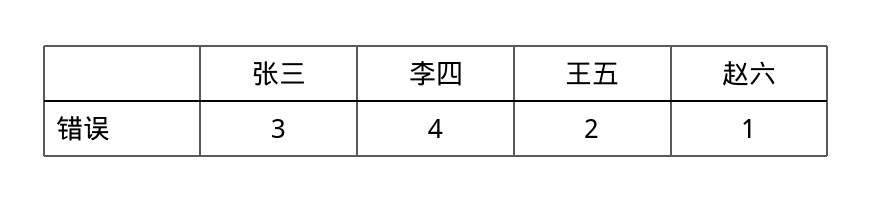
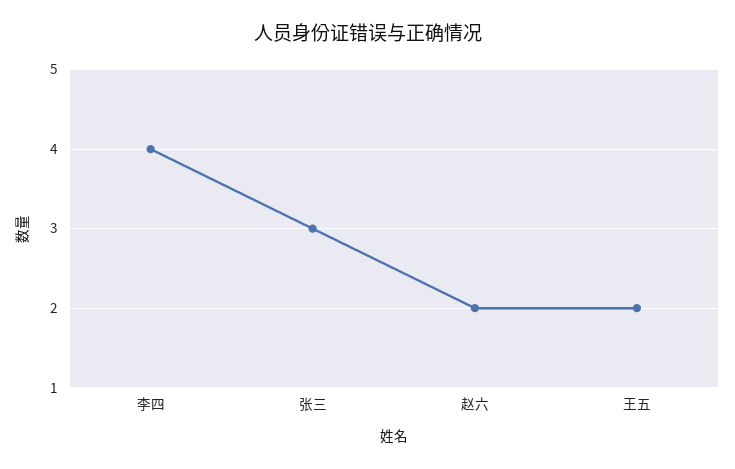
赵六: 1 -> 2

